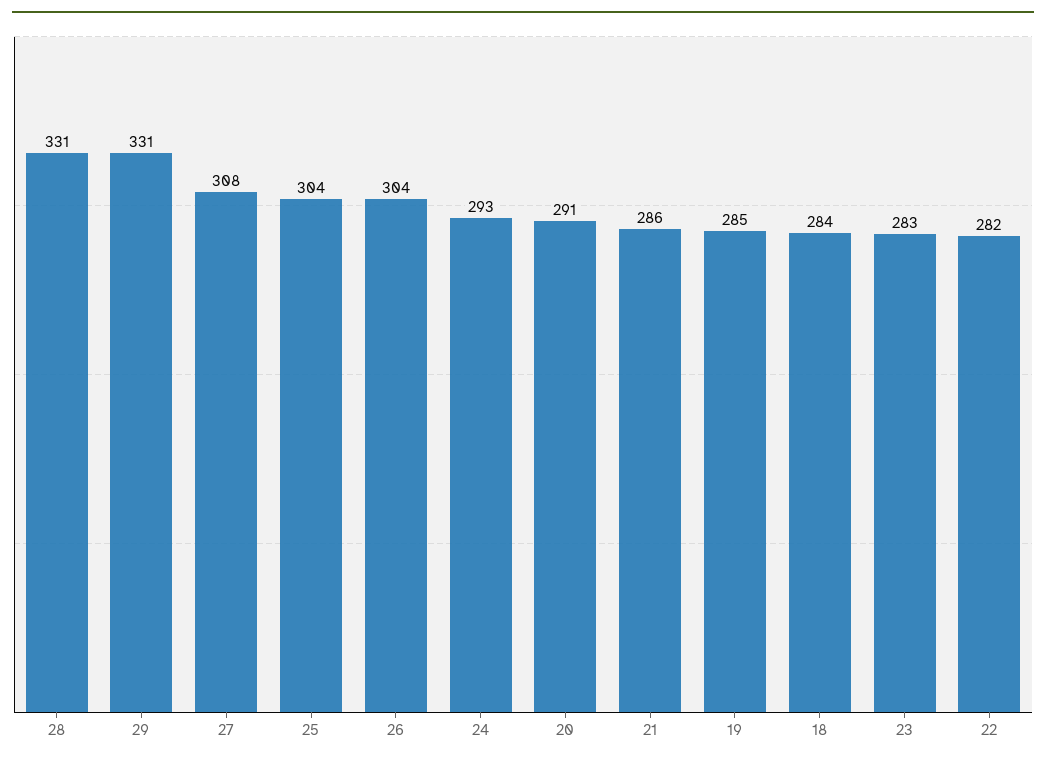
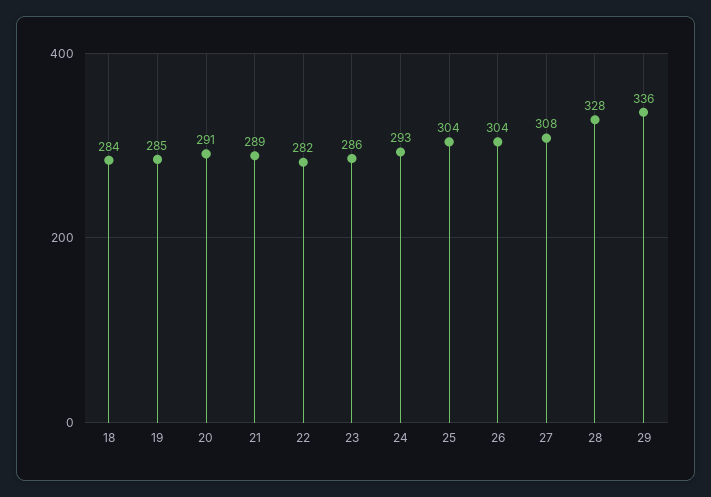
28: 331 -> 328
29: 331 -> 336
21: 286 -> 289
23: 283 -> 286

